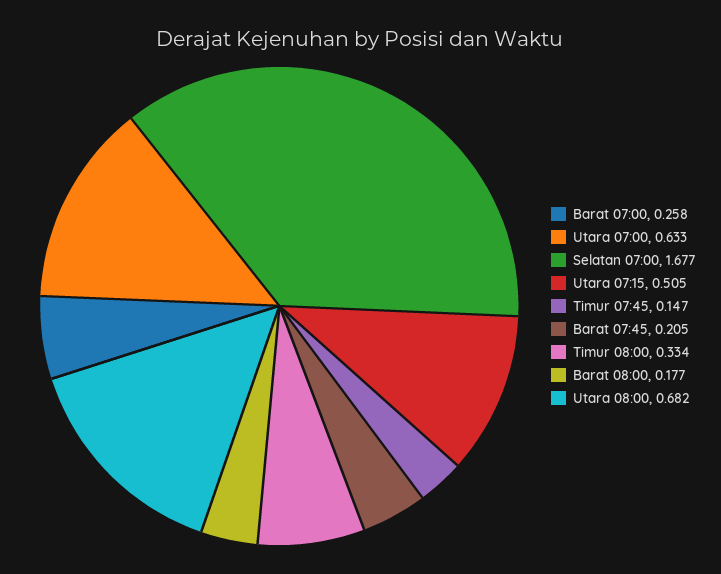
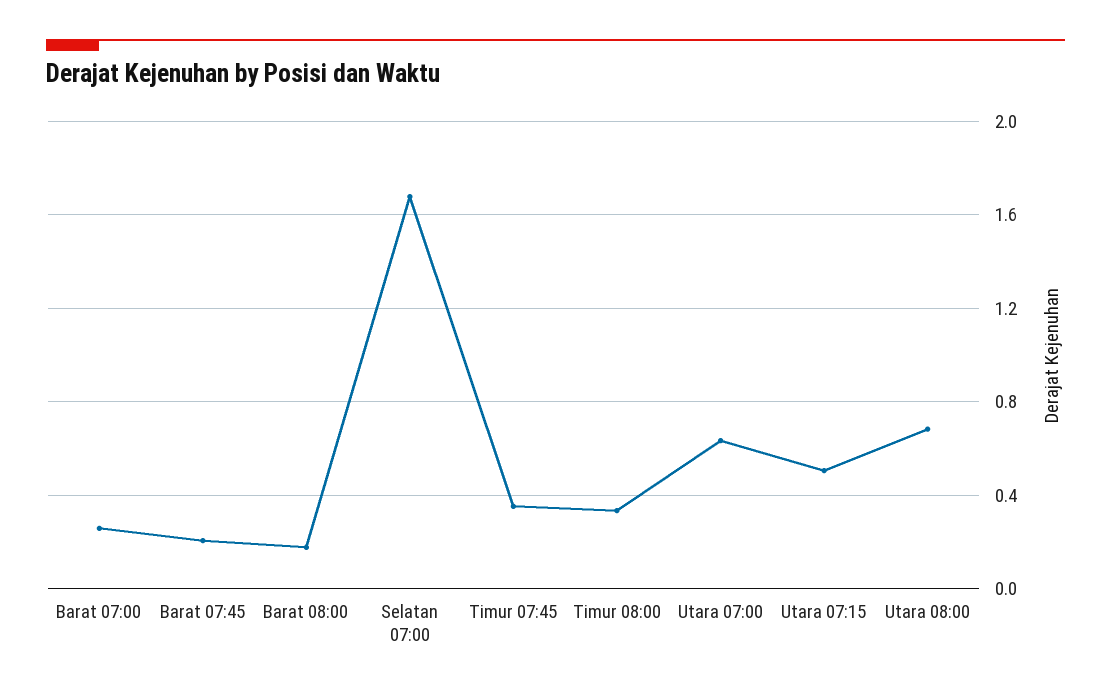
Timur 07:45: 0.147 -> 0.35

